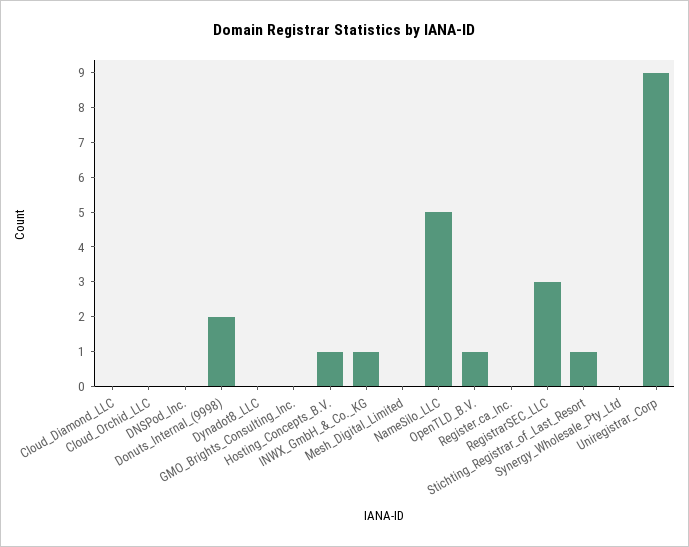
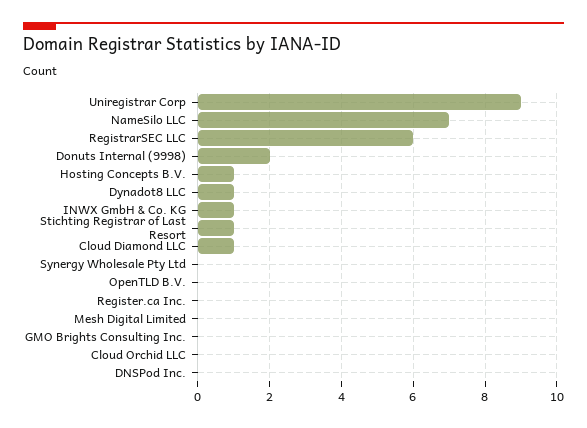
Cloud_Diamond_LLC: 0 -> 1
Dynadot8_LLC: 0 -> 1
NameSilo_LLC: 5 -> 7
OpenTLD_B.V.: 1 -> 0
RegistrarSEC_LLC: 3 -> 6

